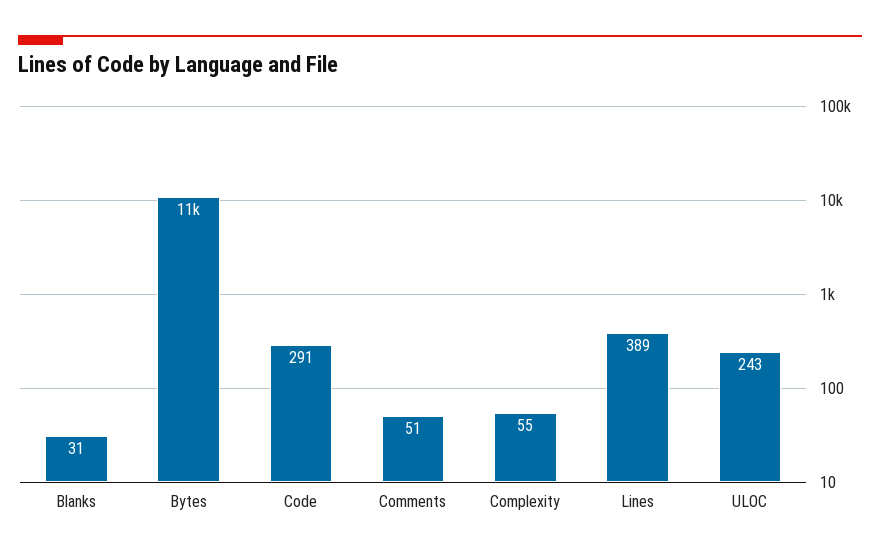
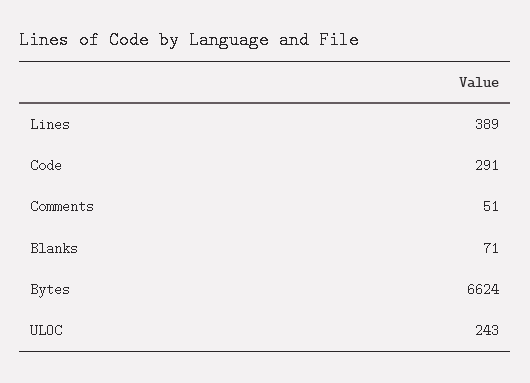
Blanks: 31 -> 71
Bytes: 11000 -> 6624
Complexity: 55 -> none

